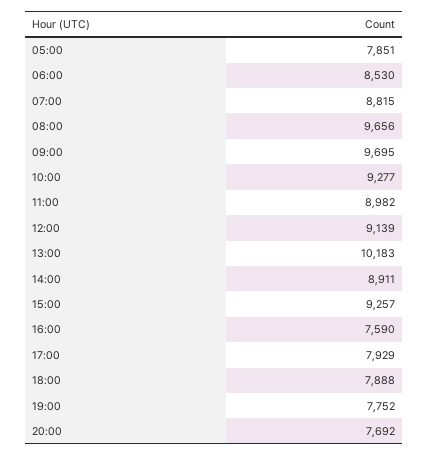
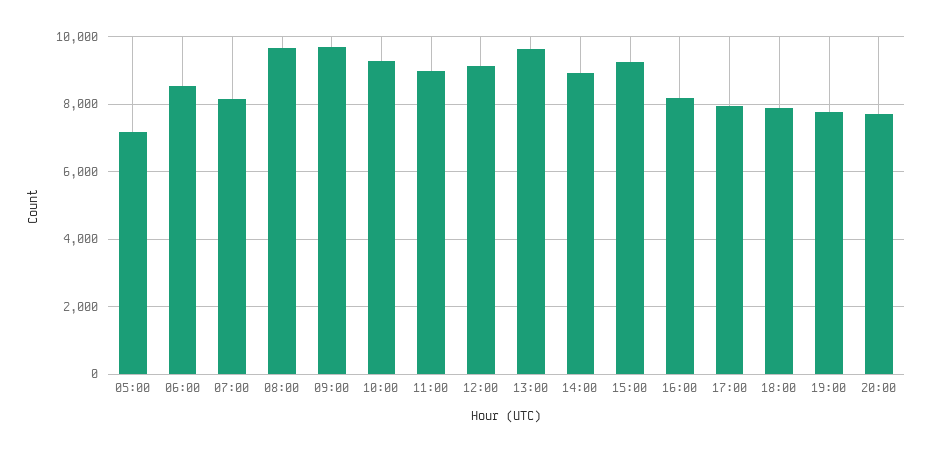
05:00: 7851 -> 7200
07:00: 8815 -> 8200
13:00: 10183 -> 9600
16:00: 7590 -> 8200

